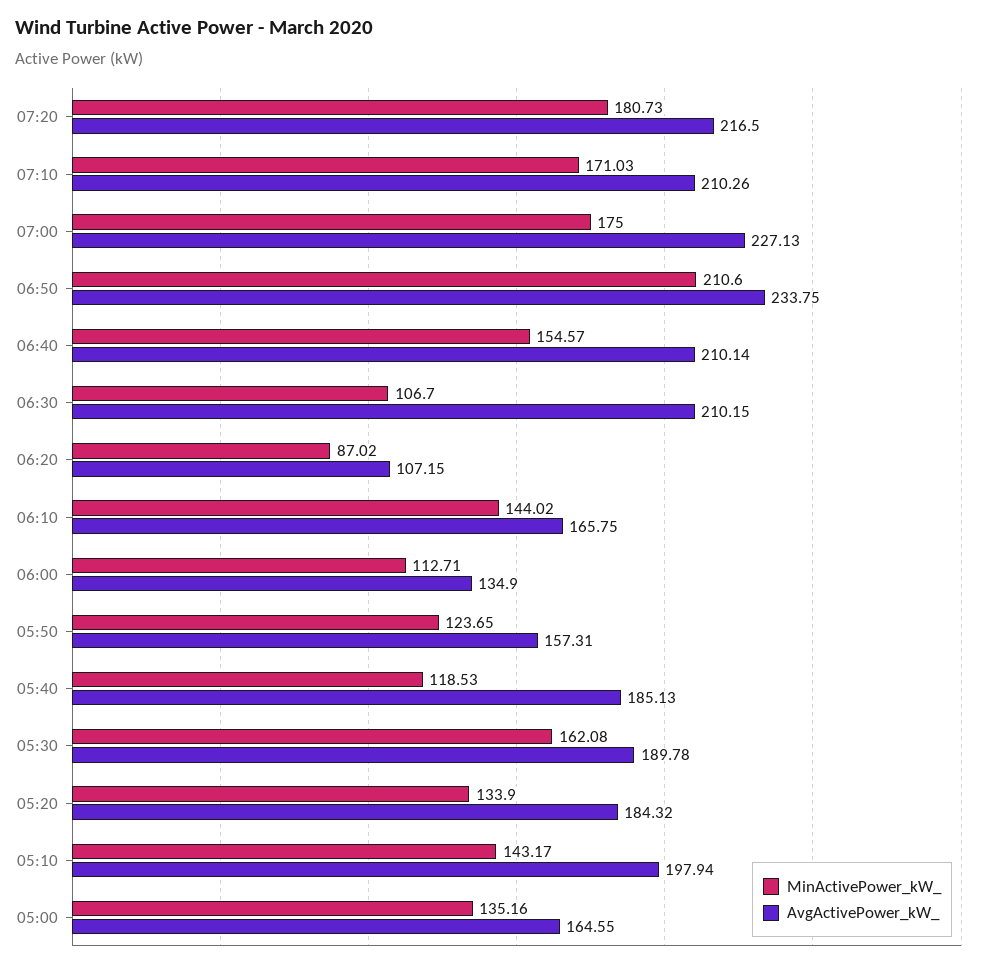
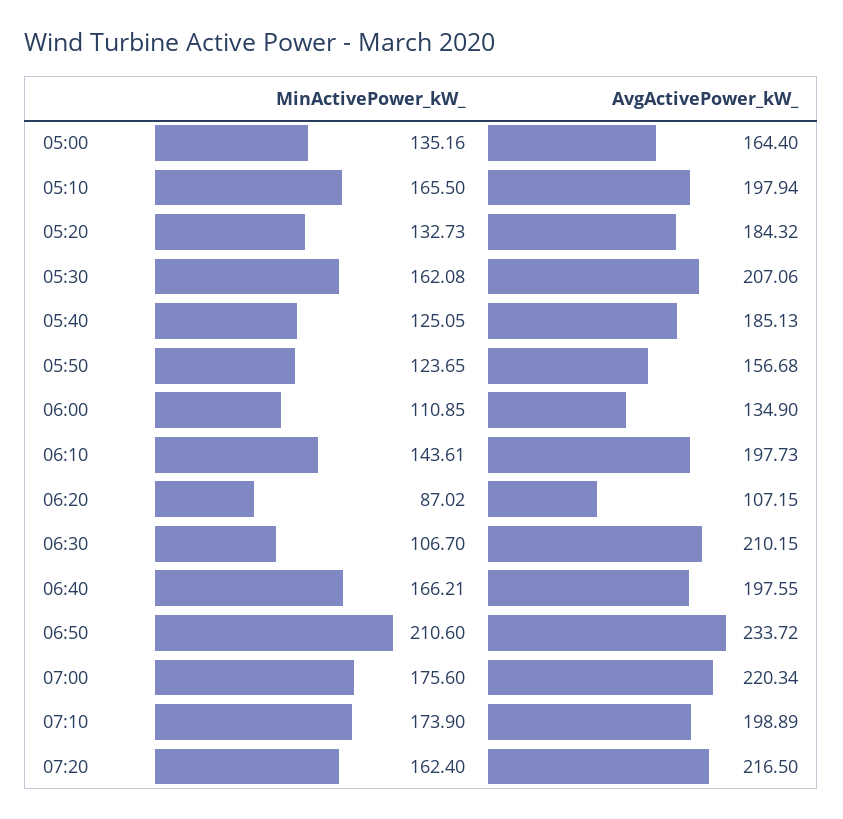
MinActivePower_kW_, 07:20: 180.73 -> 162.4
MinActivePower_kW_, 07:10: 171.03 -> 173.9
AvgActivePower_kW_, 07:10: 210.26 -> 198.89
MinActivePower_kW_, 07:00: 175 -> 175.6
AvgActivePower_kW_, 07:00: 227.13 -> 220.34
AvgActivePower_kW_, 06:50: 233.75 -> 233.72
MinActivePower_kW_, 06:40: 154.57 -> 166.21
AvgActivePower_kW_, 06:40: 210.14 -> 197.55
MinActivePower_kW_, 06:10: 144.02 -> 143.61
AvgActivePower_kW_, 06:10: 165.75 -> 197.73
MinActivePower_kW_, 06:00: 112.71 -> 110.85
AvgActivePower_kW_, 05:50: 157.31 -> 156.68
MinActivePower_kW_, 05:40: 118.53 -> 125.05
AvgActivePower_kW_, 05:30: 189.78 -> 207.06
MinActivePower_kW_, 05:20: 133.9 -> 132.73
MinActivePower_kW_, 05:10: 143.17 -> 165.5
AvgActivePower_kW_, 05:00: 164.55 -> 164.4

